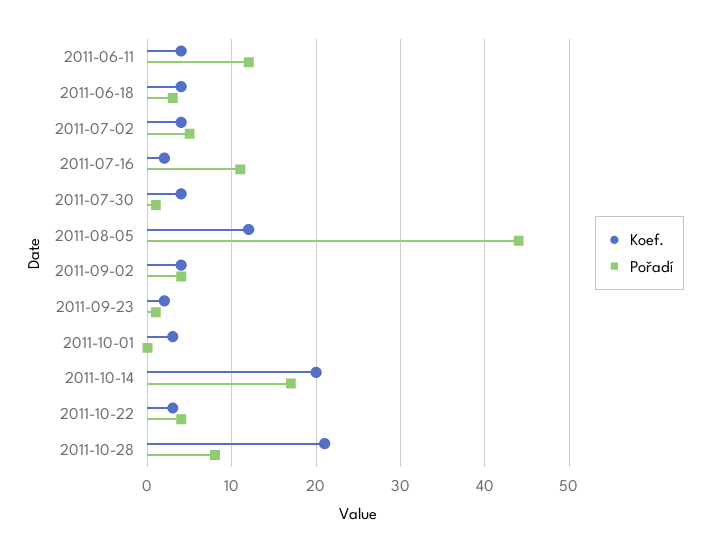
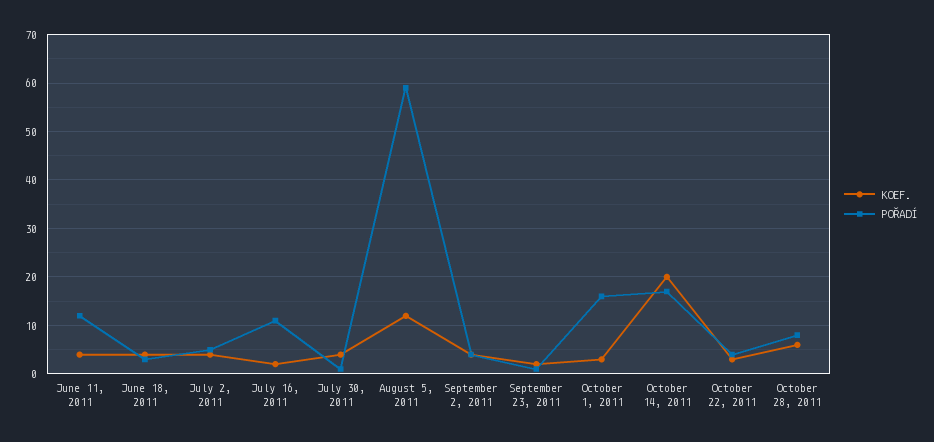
Pořadí, 2011-08-05: 44 -> 60
Pořadí, 2011-10-01: 0 -> 15
Koef., 2011-10-28: 21 -> 5

